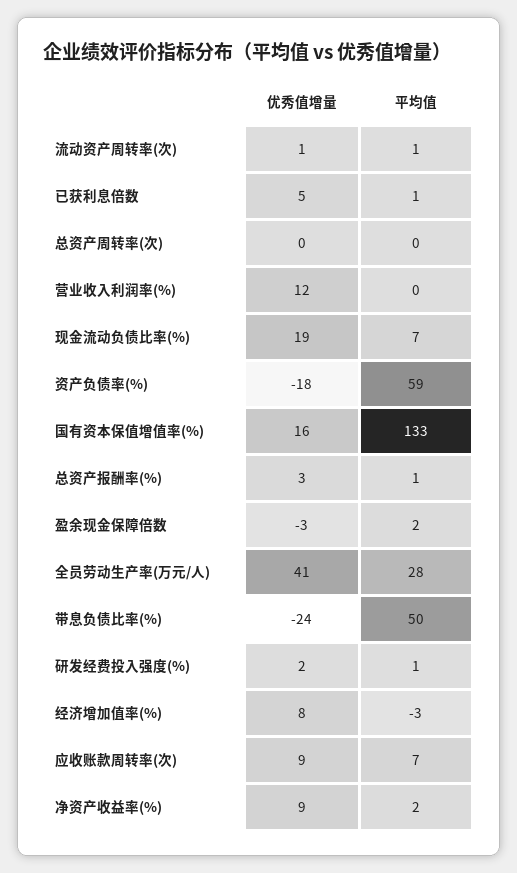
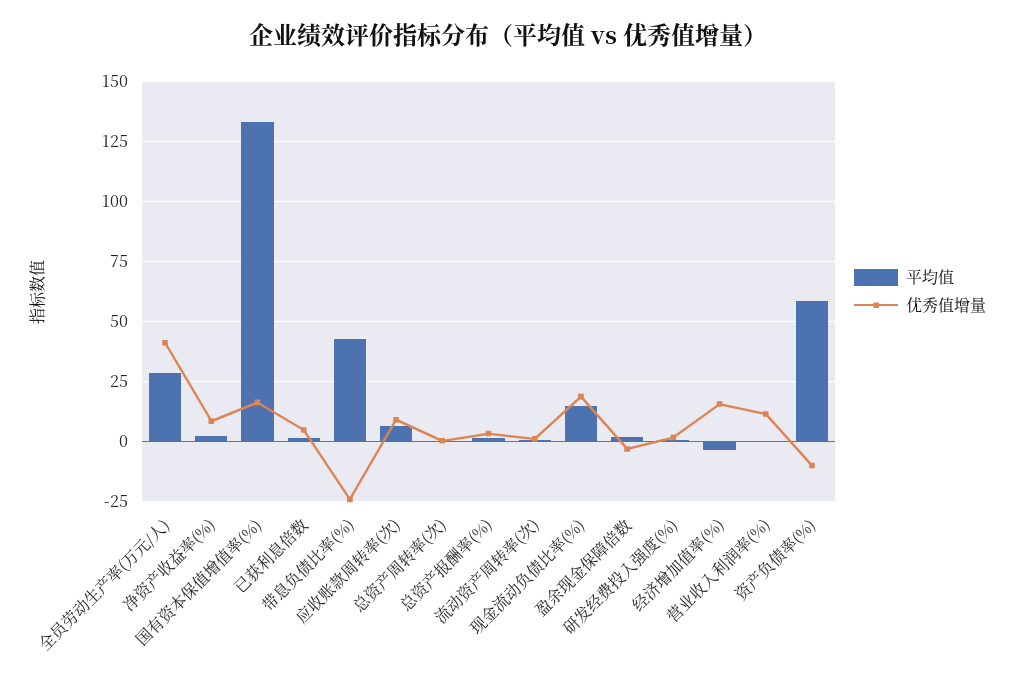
平均值, 现金流动负债比率(%): 7 -> 15
优秀值增量, 资产负债率(%): -18 -> -10
平均值, 带息负债比率(%): 50 -> 42.5
优秀值增量, 经济增加值率(%): 8 -> 15

